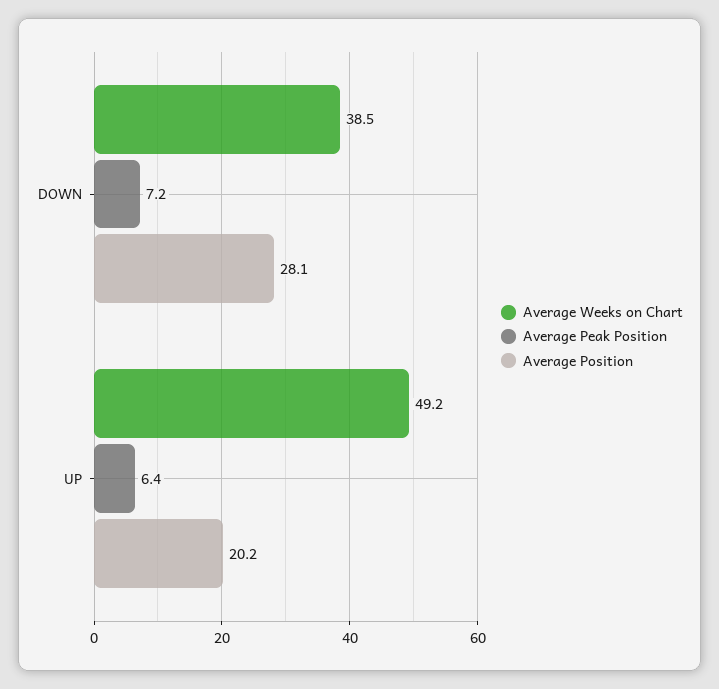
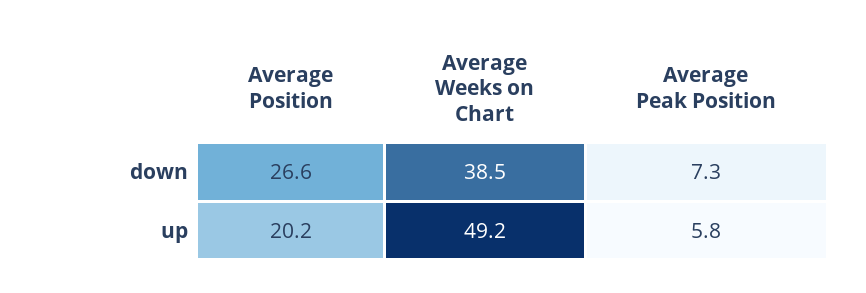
Average Peak Position, DOWN: 7.2 -> 7.3
Average Position, DOWN: 28.1 -> 26.6
Average Peak Position, UP: 6.4 -> 5.8

